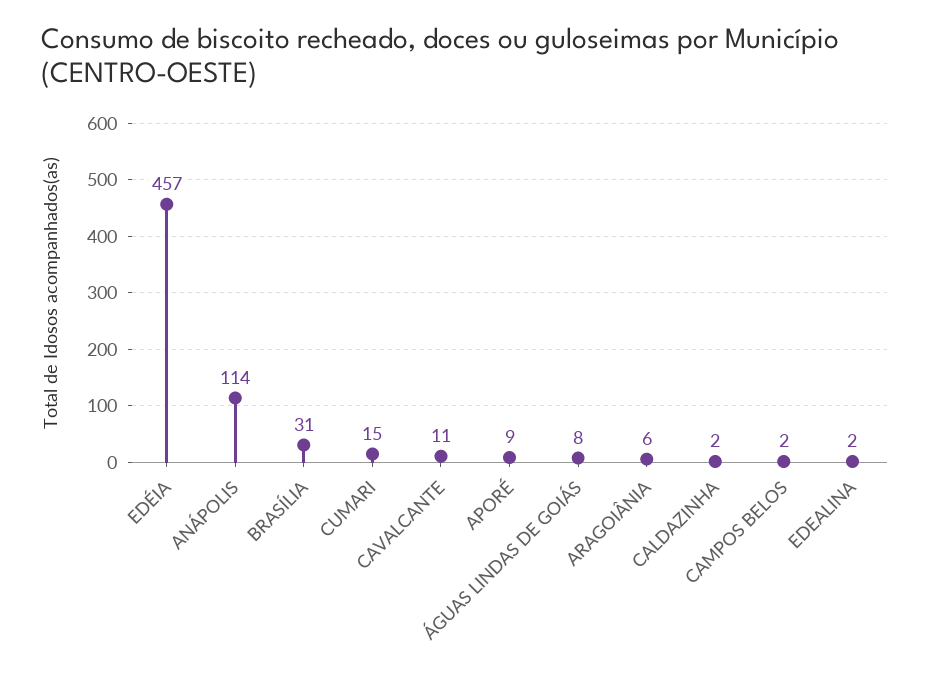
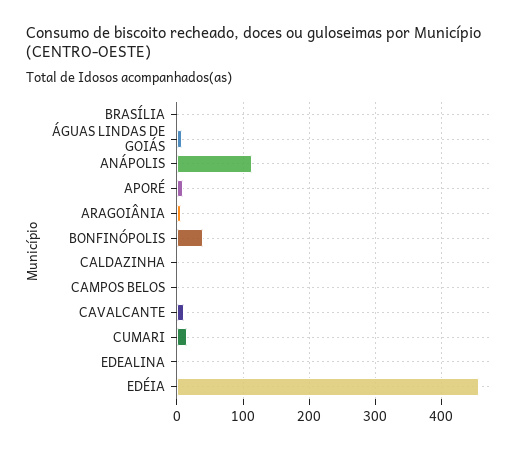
BRASÍLIA: 31 -> 0
BONFINÓPOLIS: none -> 40

